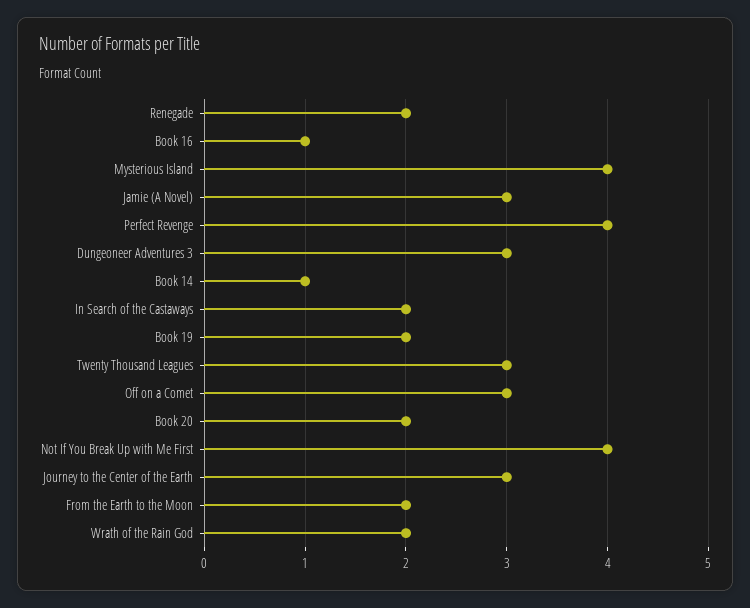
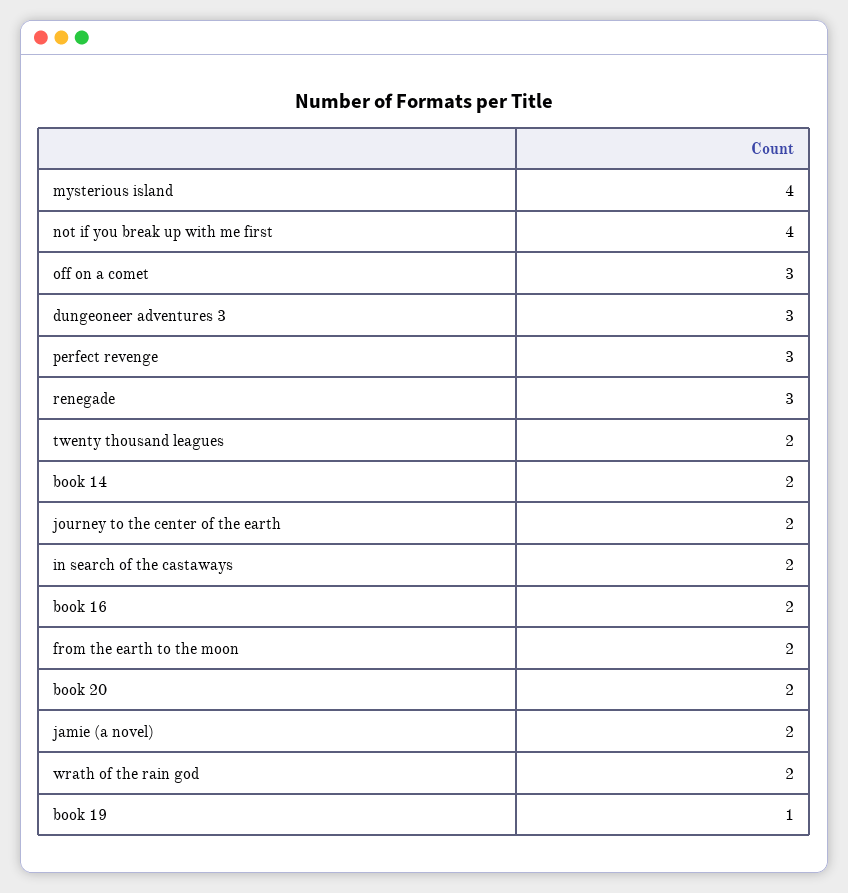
Renegade: 2 -> 3
Book 16: 1 -> 2
Jamie (A Novel): 3 -> 2
Perfect Revenge: 4 -> 3
Book 14: 1 -> 2
Book 19: 2 -> 1
Twenty Thousand Leagues: 3 -> 2
Journey to the Center of the Earth: 3 -> 2

